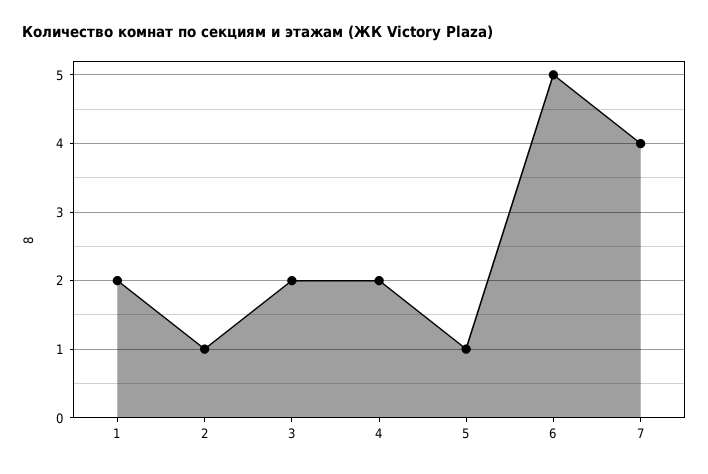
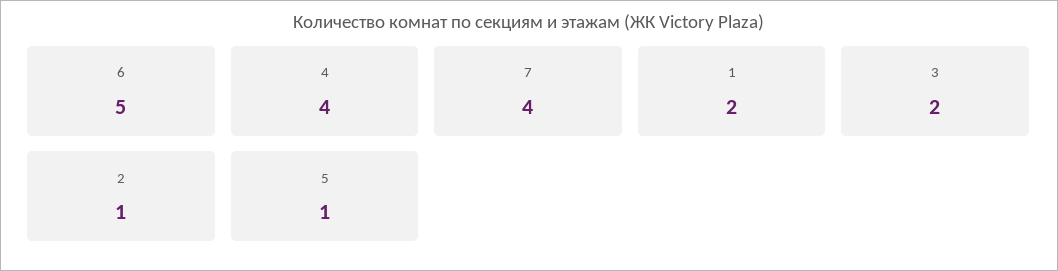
4: 2 -> 4

